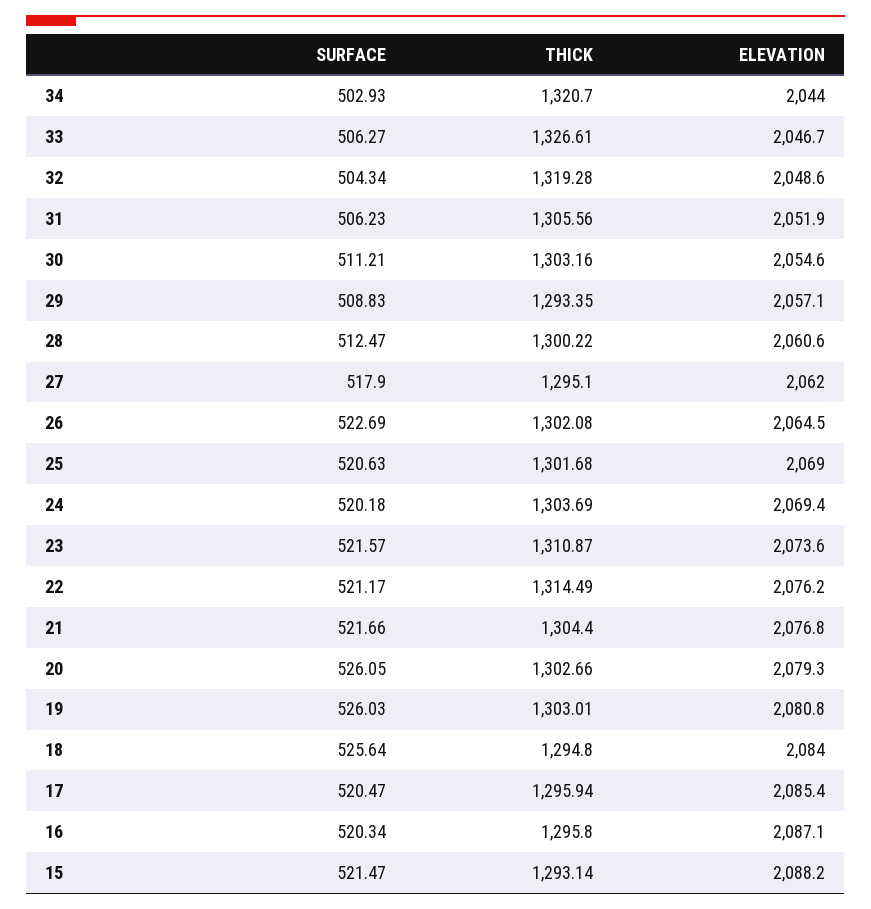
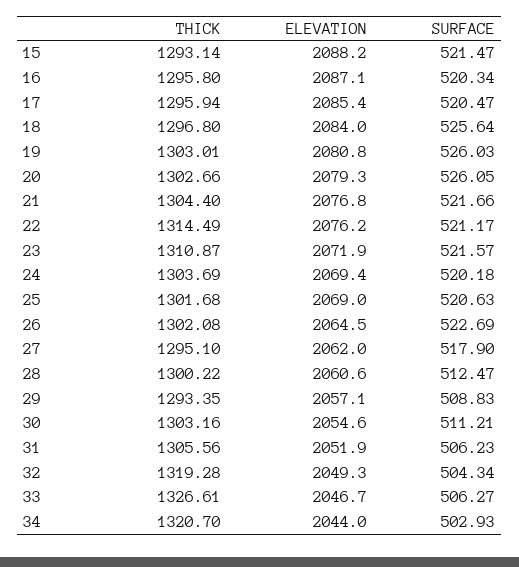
ELEVATION, 32: 2048.6 -> 2049.3
ELEVATION, 23: 2073.6 -> 2071.9
THICK, 18: 1294.8 -> 1296.8

